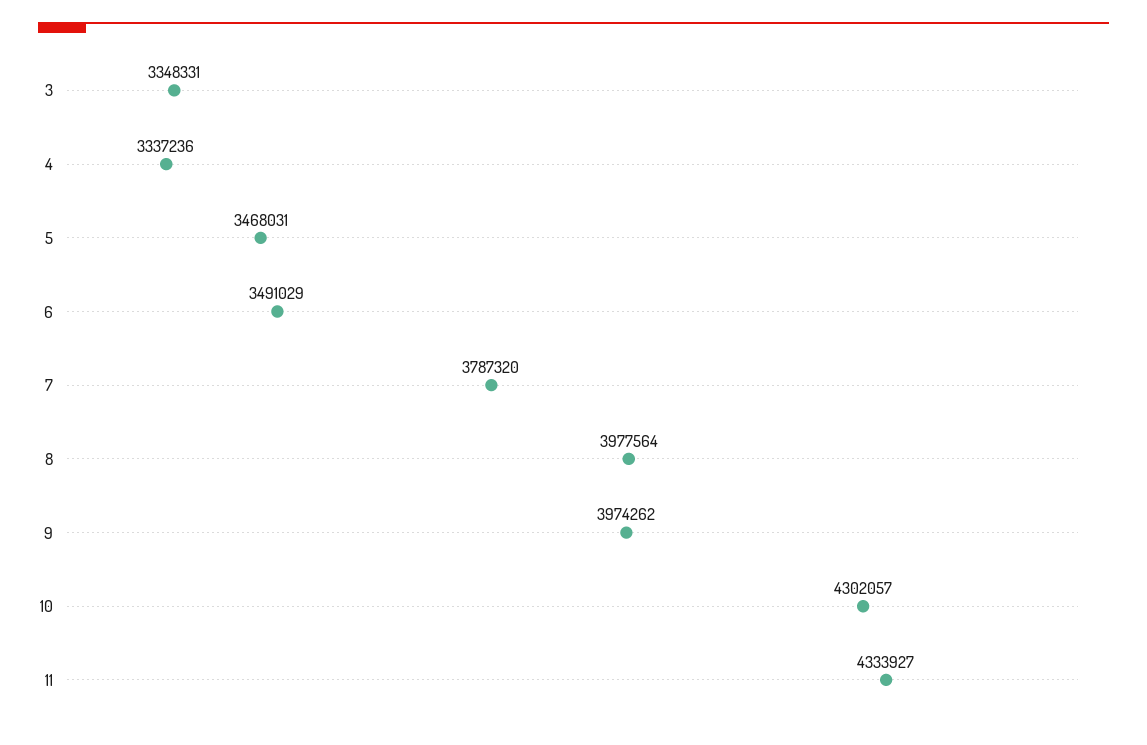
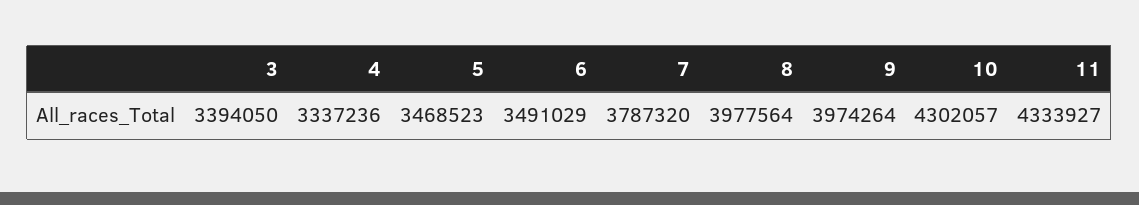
3: 3348331 -> 3394050
5: 3468031 -> 3468523
9: 3974262 -> 3974264

